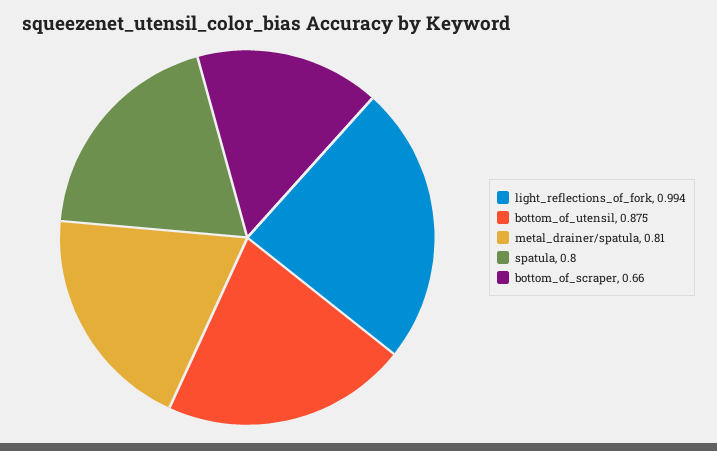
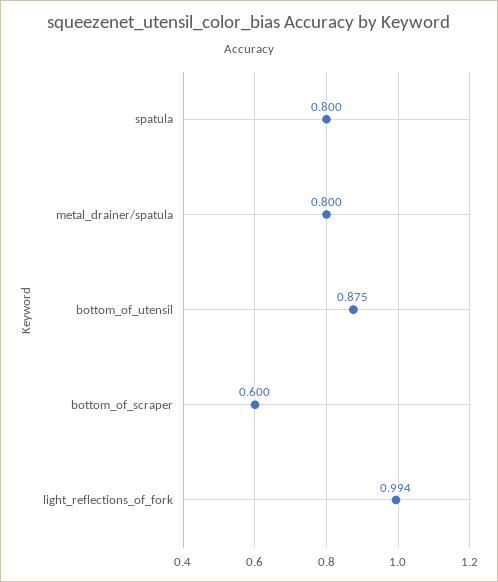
metal_drainer/spatula: 0.81 -> 0.8
bottom_of_scraper: 0.66 -> 0.6

